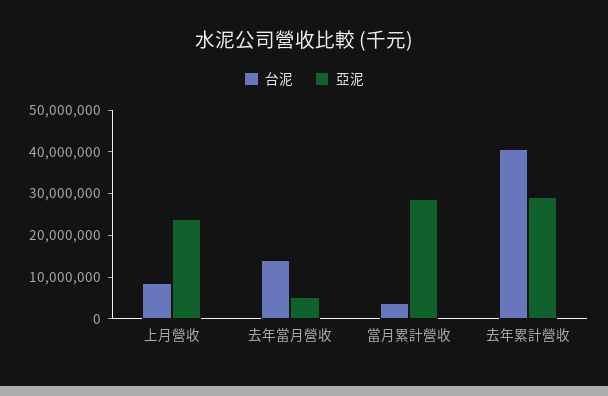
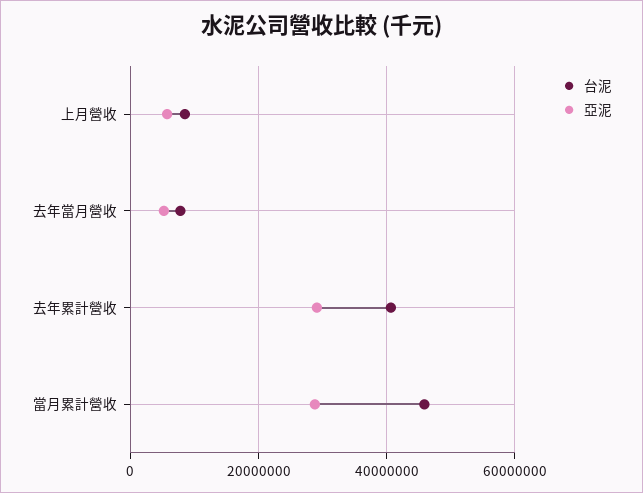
亞泥, 上月營收: 24000000 -> 6000000
台泥, 去年當月營收: 14000000 -> 8000000
台泥, 當月累計營收: 4000000 -> 46000000

